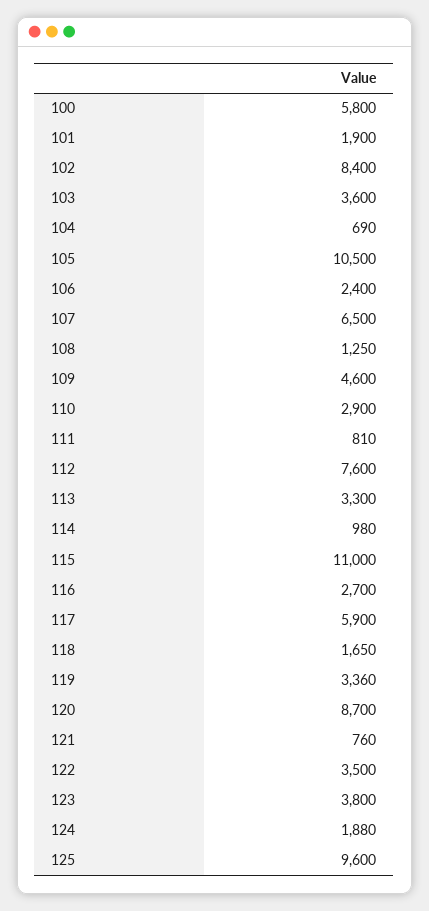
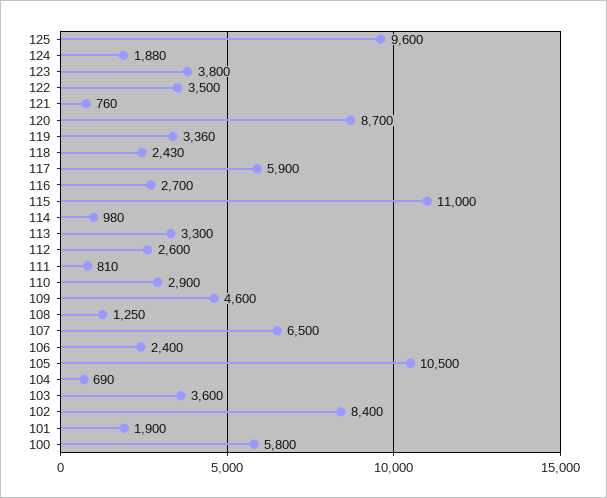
112: 7600 -> 2600
118: 1650 -> 2430

